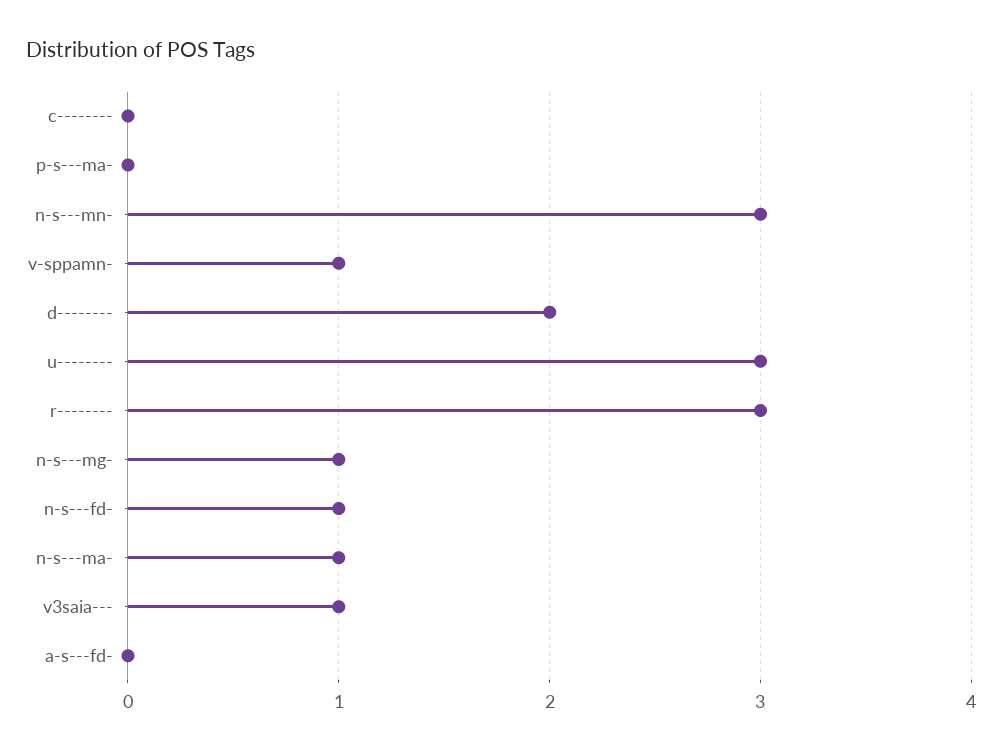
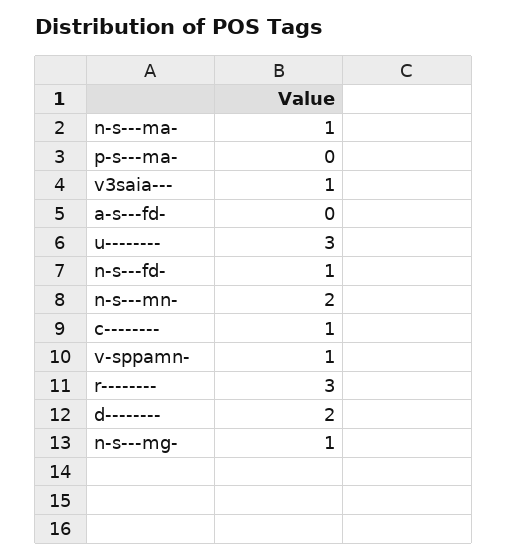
c--------: 0 -> 1
n-s---mn-: 3 -> 2

